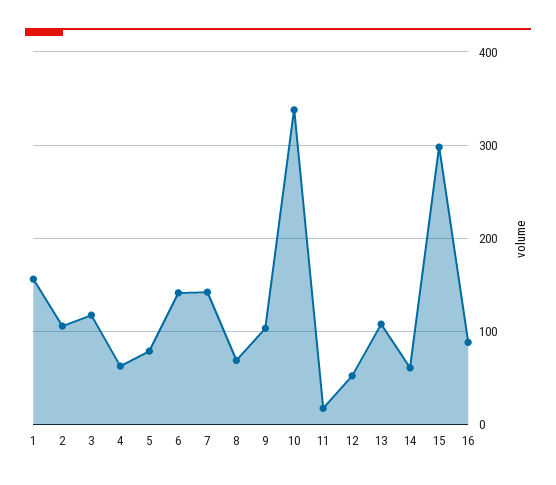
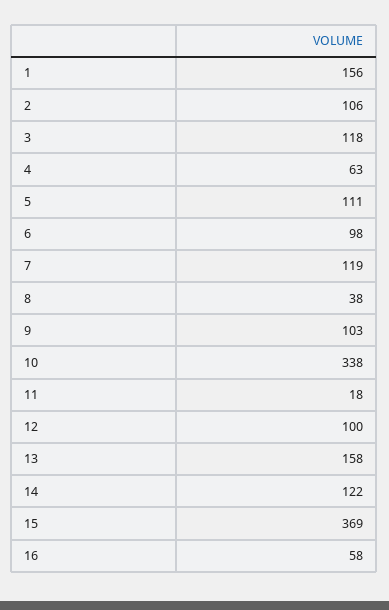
5: 80 -> 111
6: 140 -> 98
7: 140 -> 119
8: 70 -> 38
12: 50 -> 100
13: 110 -> 158
14: 60 -> 122
15: 300 -> 369
16: 90 -> 58

